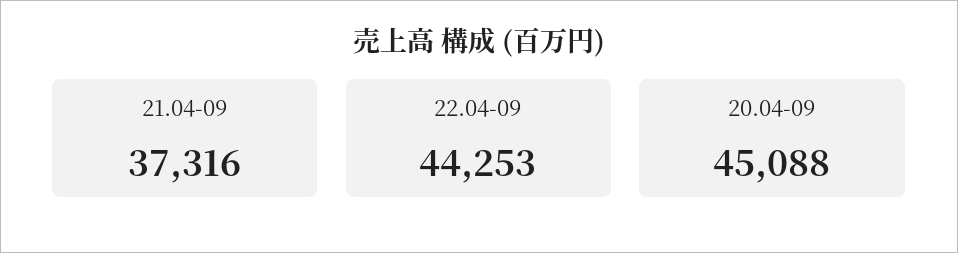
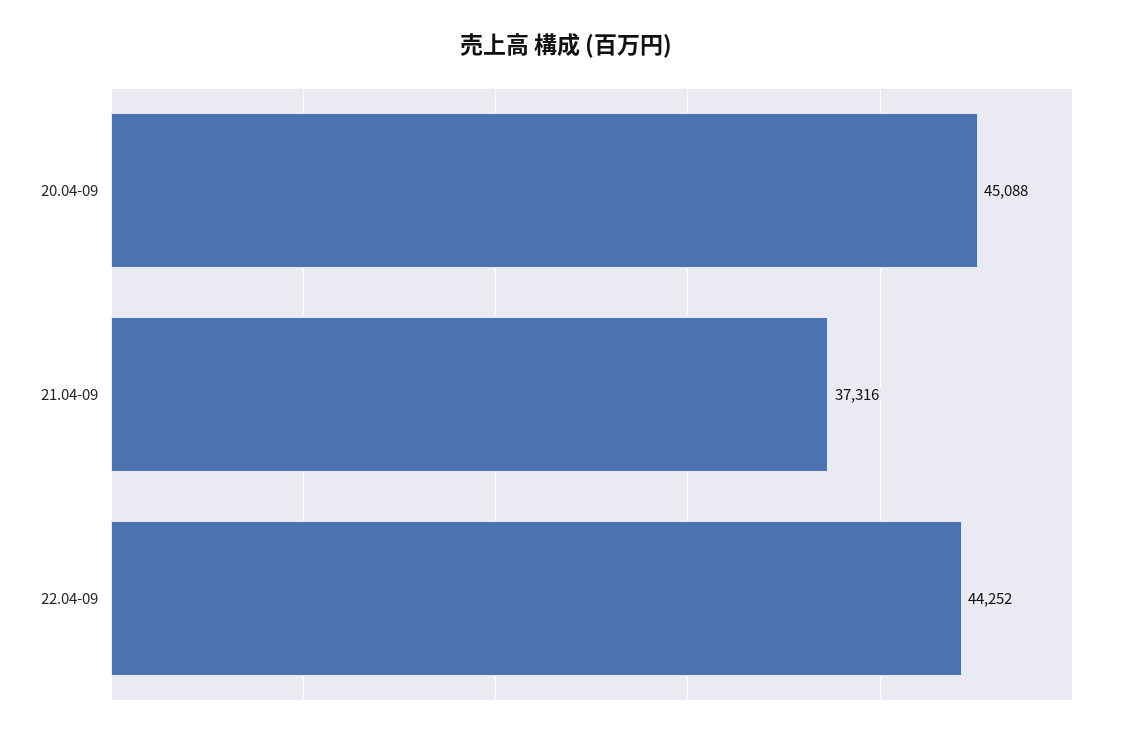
22.04-09: 44253 -> 44252

